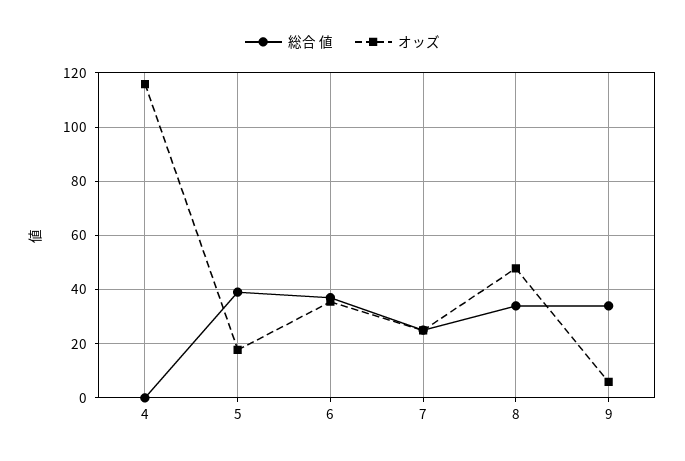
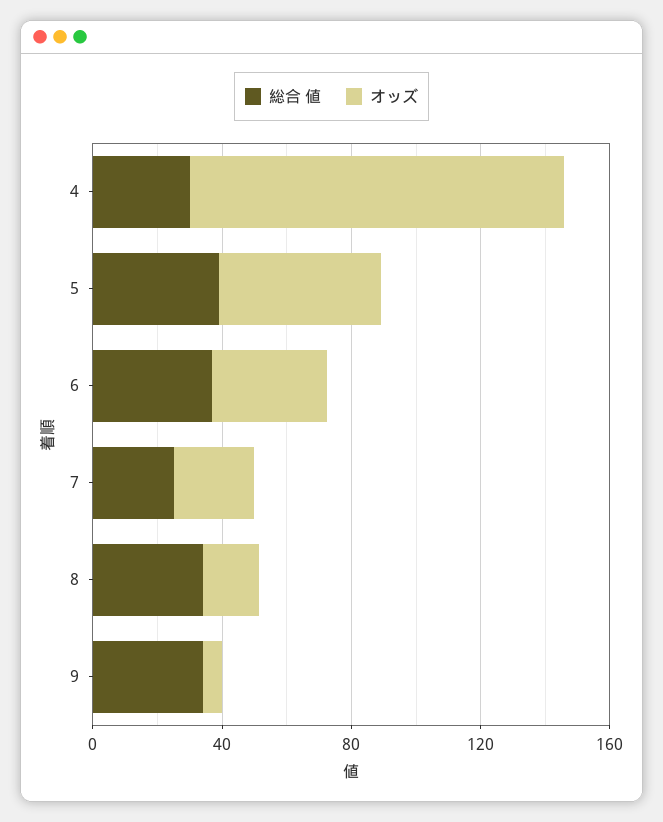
総合 値, 4: 0 -> 30
オッズ, 5: 17.5 -> 50
オッズ, 8: 47.5 -> 20

